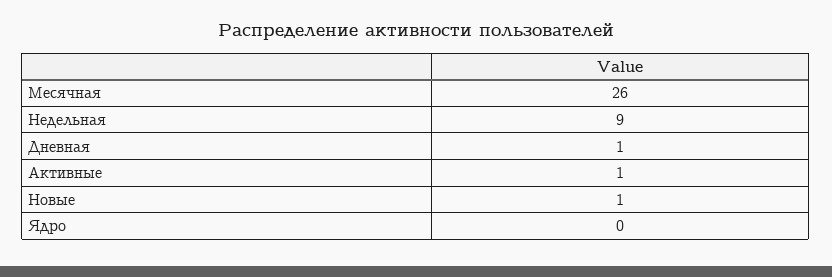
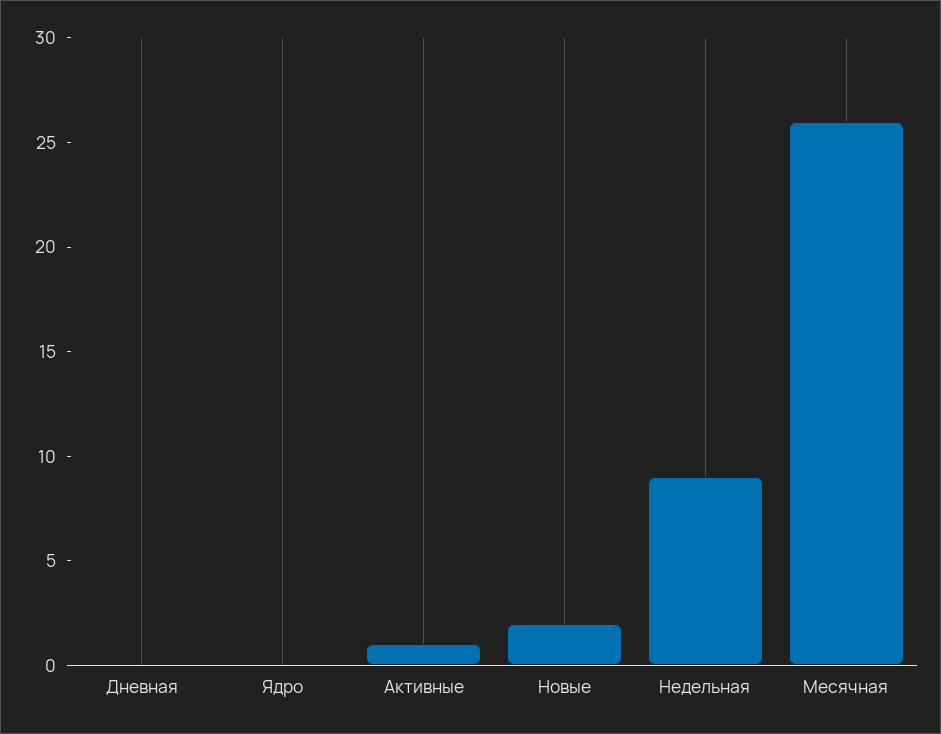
Дневная: 1 -> 0
Новые: 1 -> 2

